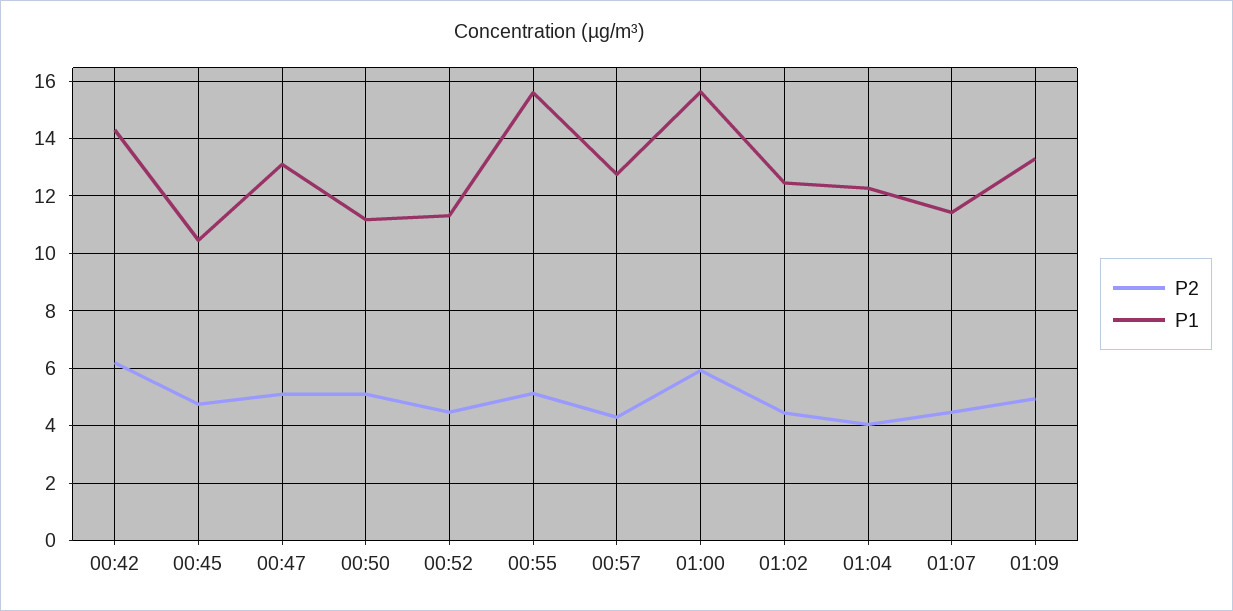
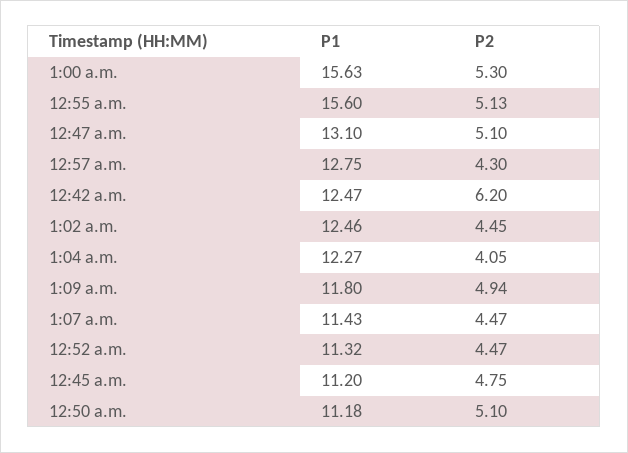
P1, 00:42: 14.25 -> 12.47
P1, 00:45: 10.5 -> 11.2
P2, 01:00: 6 -> 5.3
P1, 01:09: 13.25 -> 11.8

